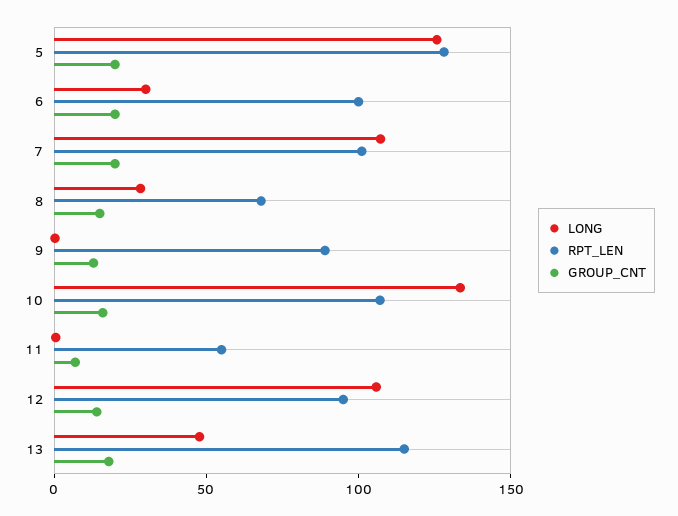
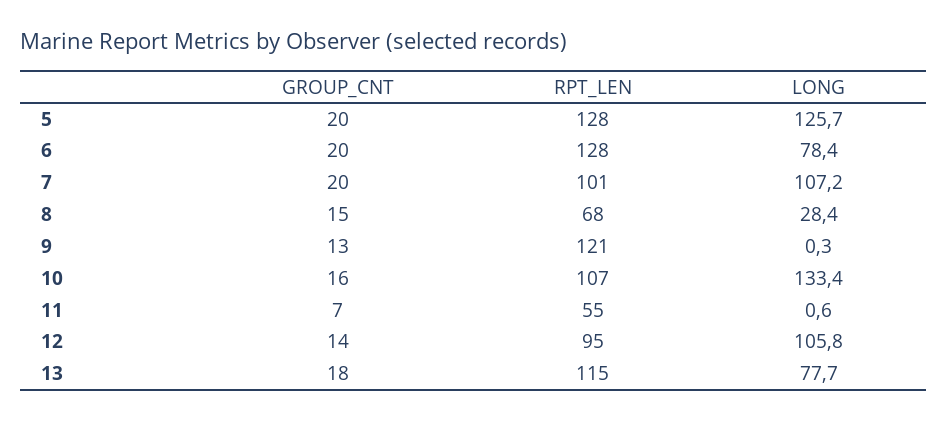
LONG, 6: 30 -> 78.4
RPT_LEN, 6: 100 -> 128
RPT_LEN, 9: 90 -> 121
LONG, 13: 50 -> 77.7

